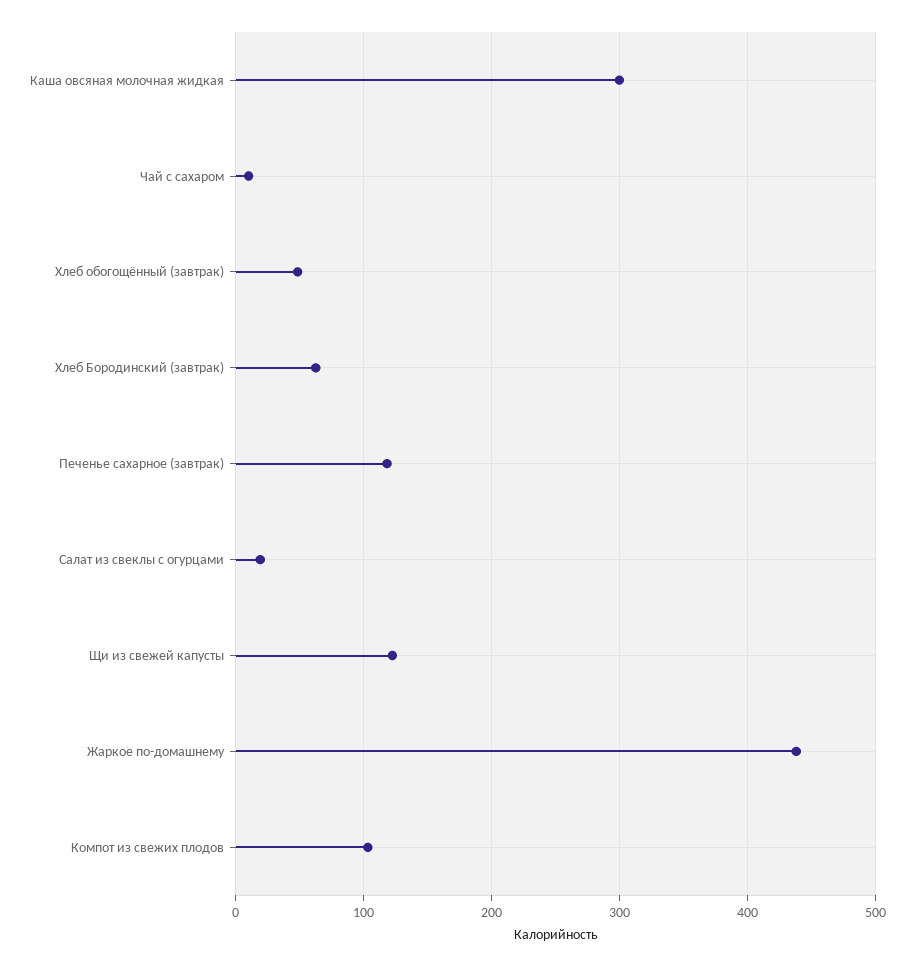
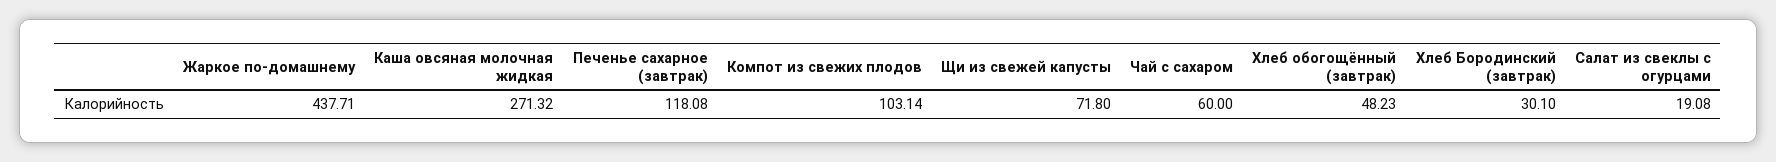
Каша овсяная молочная жидкая: 300 -> 271.32
Чай с сахаром: 10 -> 60
Хлеб Бородинский (завтрак): 60 -> 30.1
Щи из свежей капусты: 120 -> 71.8

